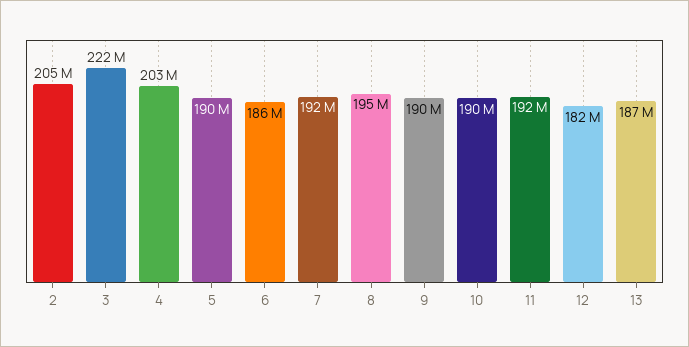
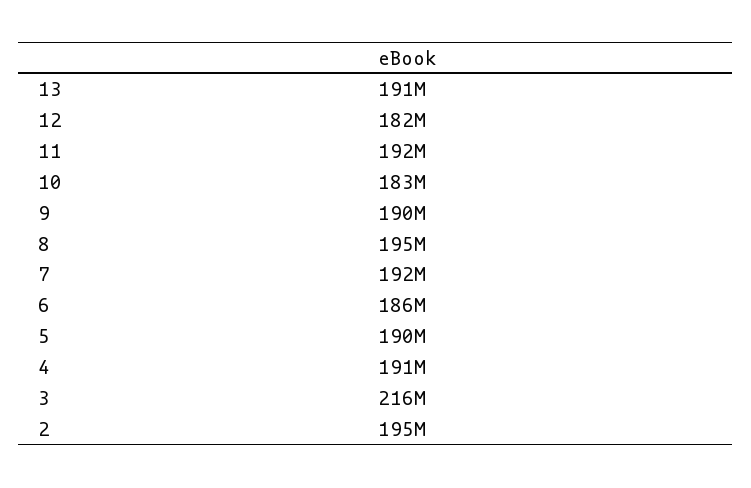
2: 205000000 -> 195000000
3: 222000000 -> 216000000
4: 203000000 -> 191000000
10: 190000000 -> 183000000
13: 187000000 -> 191000000

